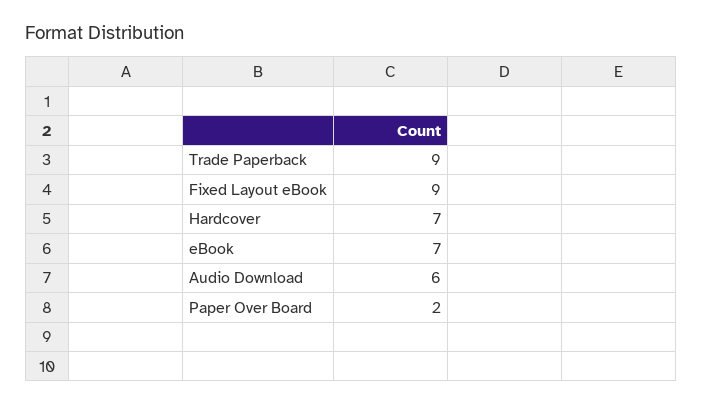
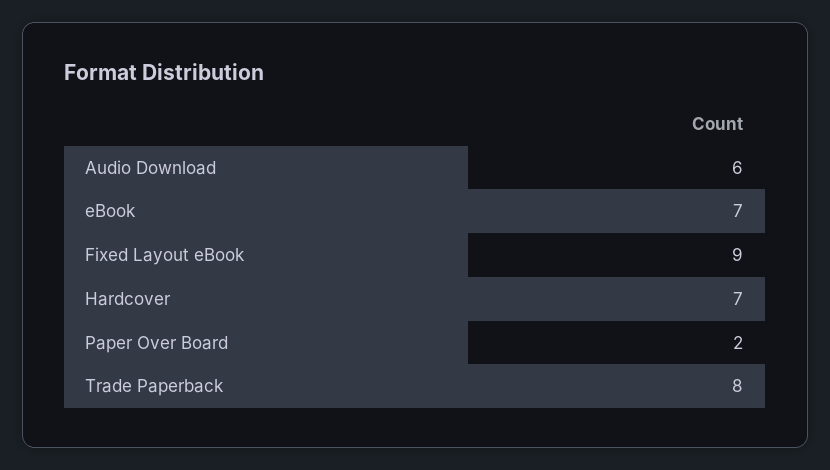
Trade Paperback: 9 -> 8

